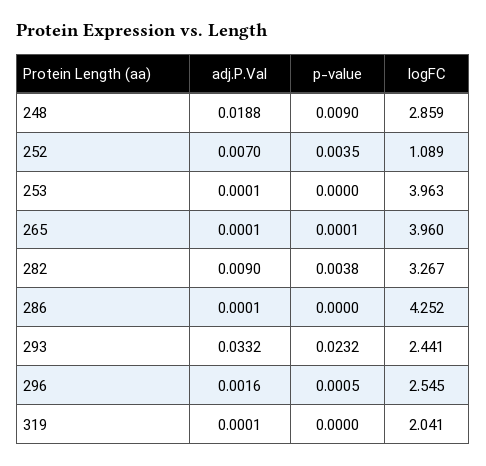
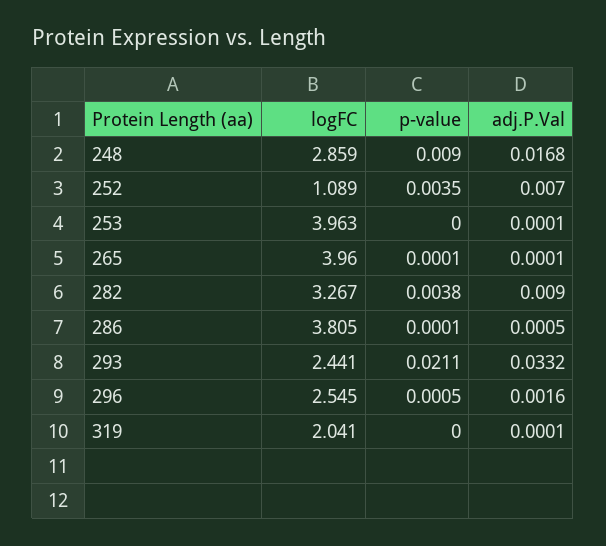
adj.P.Val, 248: 0.0188 -> 0.0168
adj.P.Val, 286: 0.0001 -> 0.0005
p-value, 286: 0 -> 0.0001
logFC, 286: 4.252 -> 3.805
p-value, 293: 0.0232 -> 0.0211

